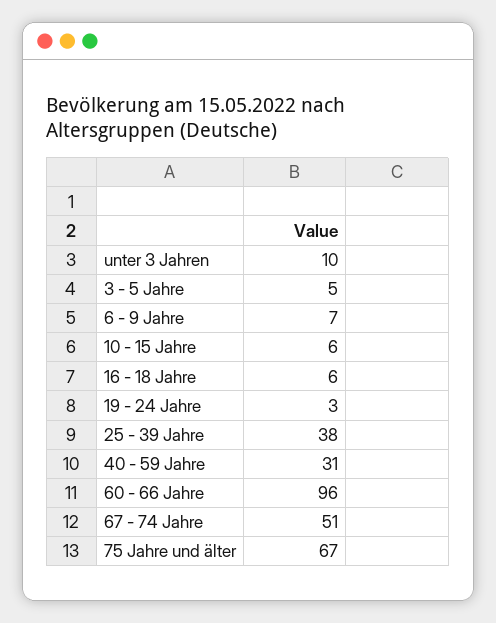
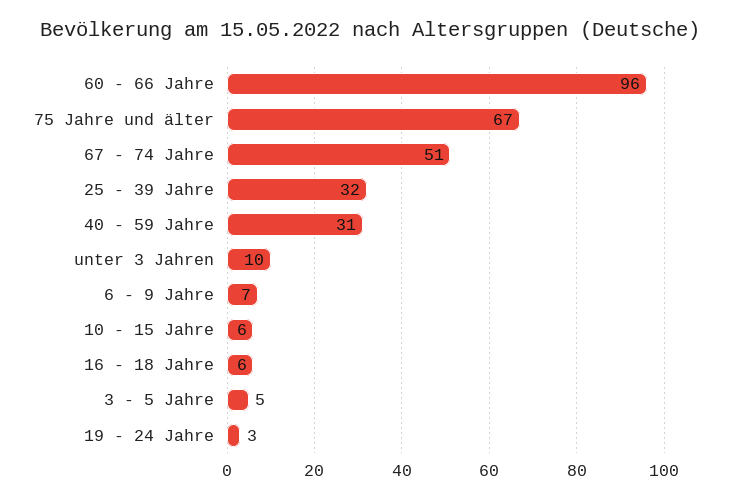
25 - 39 Jahre: 38 -> 32

